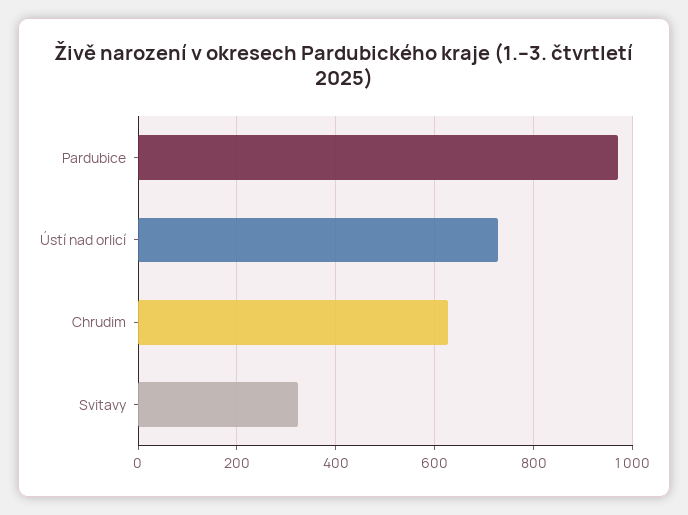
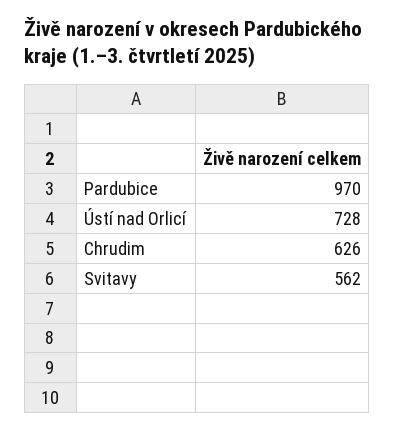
Svitavy: 320 -> 562

